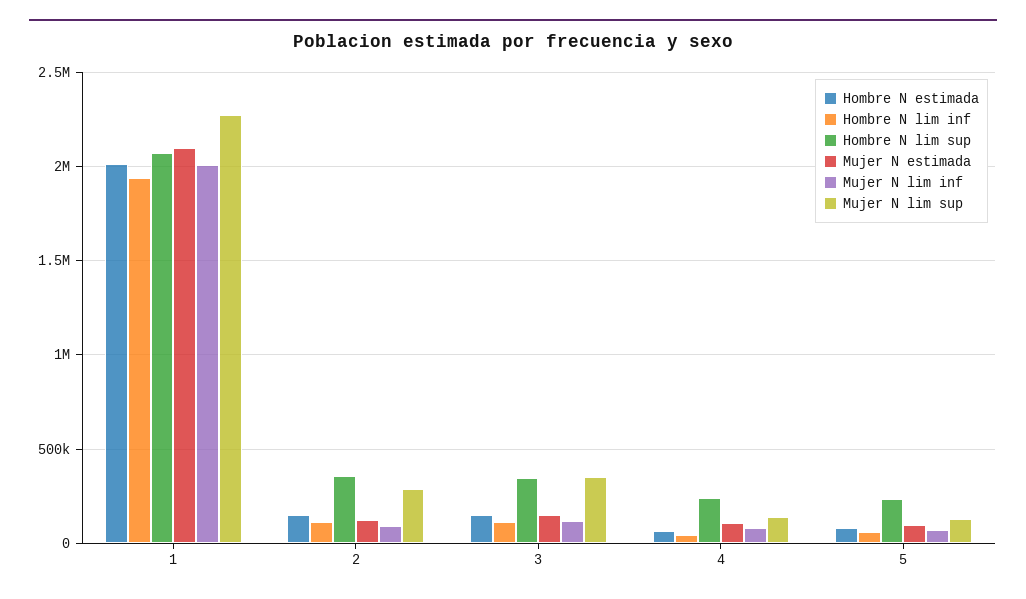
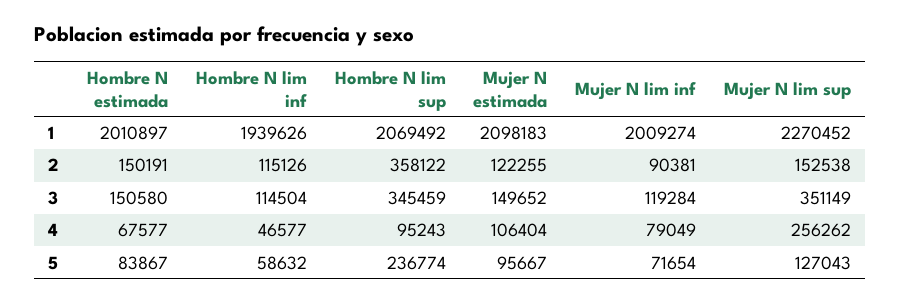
Mujer N lim sup, 2: 300000 -> 152538
Hombre N lim sup, 4: 250000 -> 95243
Mujer N lim sup, 4: 150000 -> 256262

